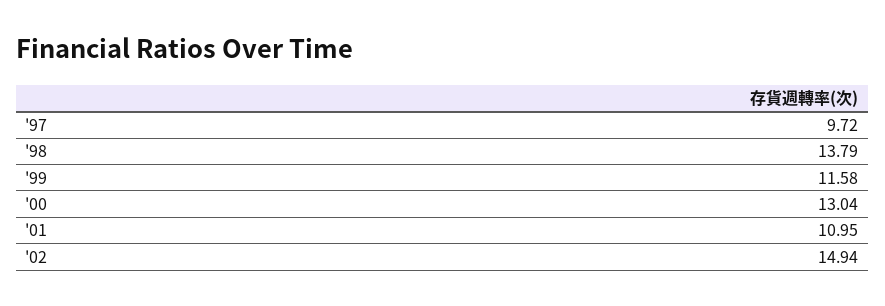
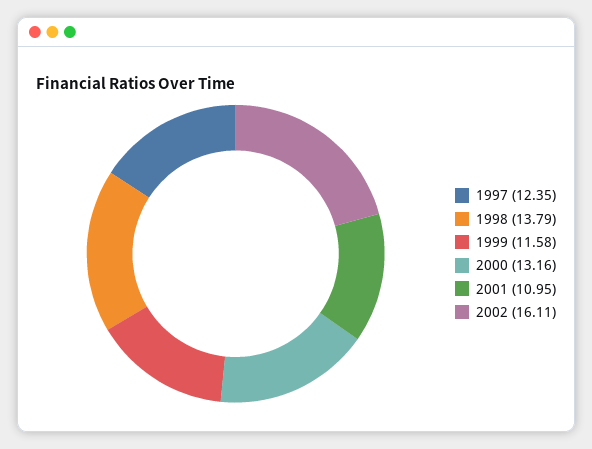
'97: 9.72 -> 12.35
'00: 13.04 -> 13.16
'02: 14.94 -> 16.11

